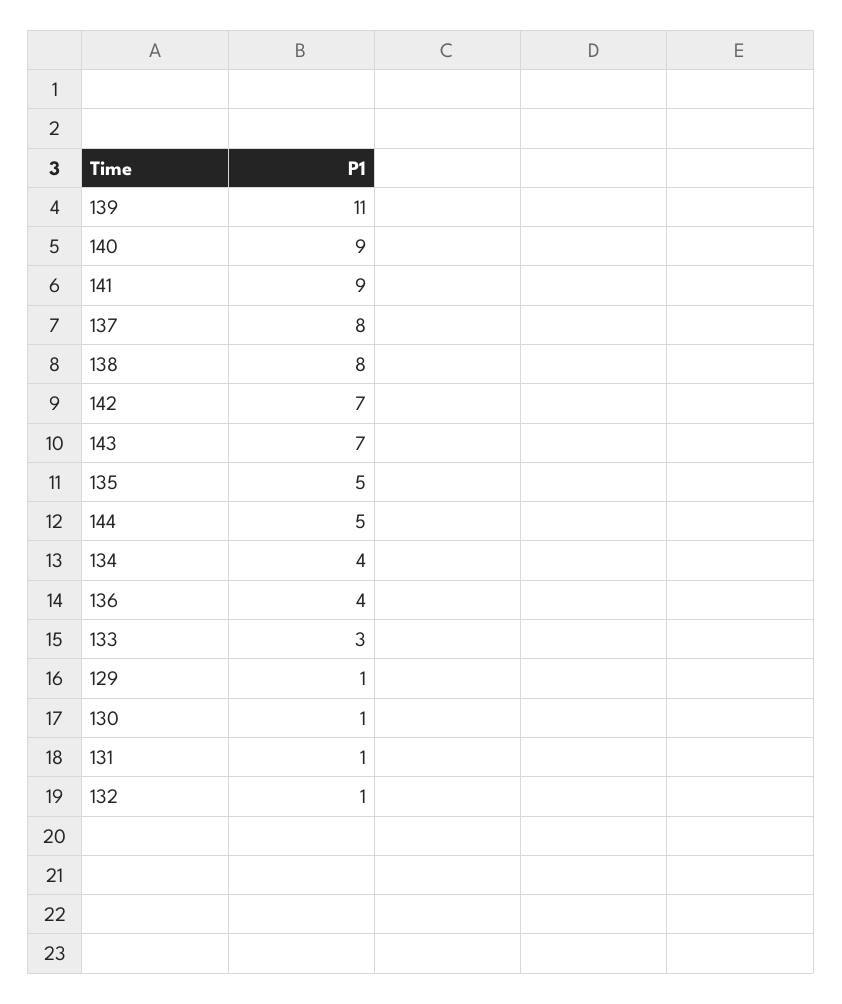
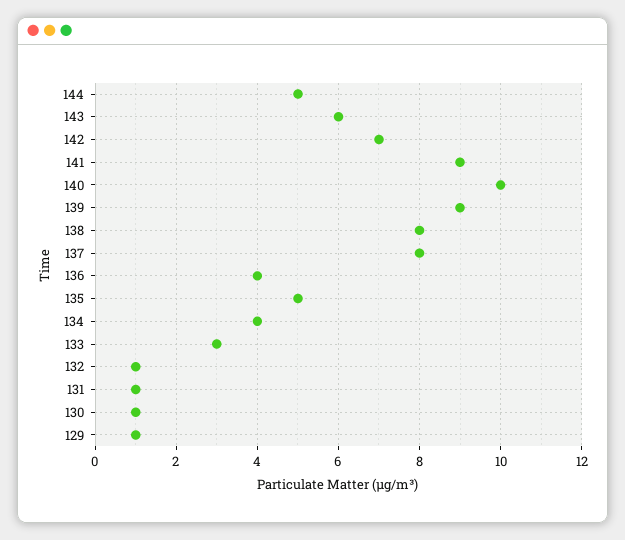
139: 11 -> 9
140: 9 -> 10
143: 7 -> 6

